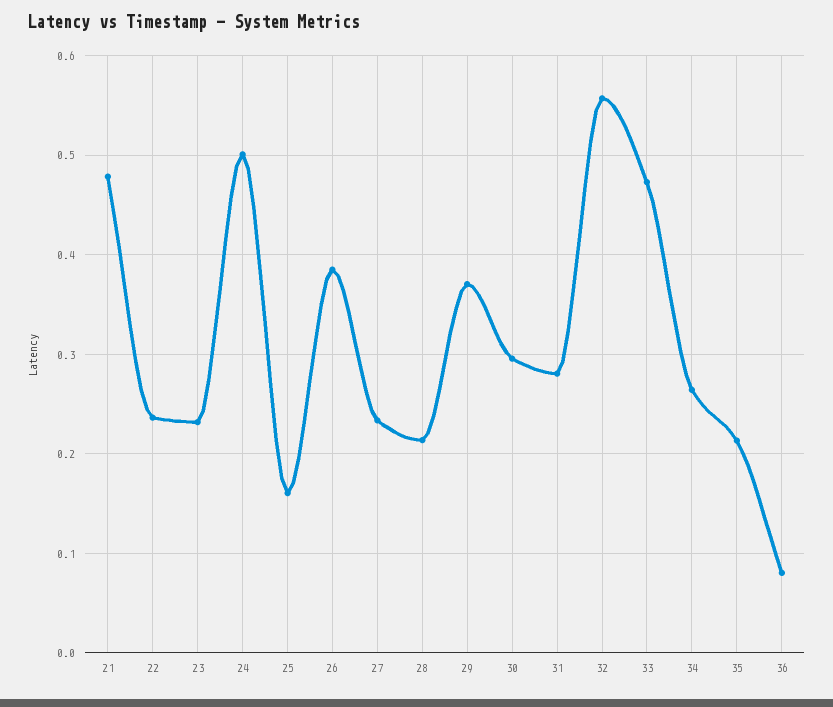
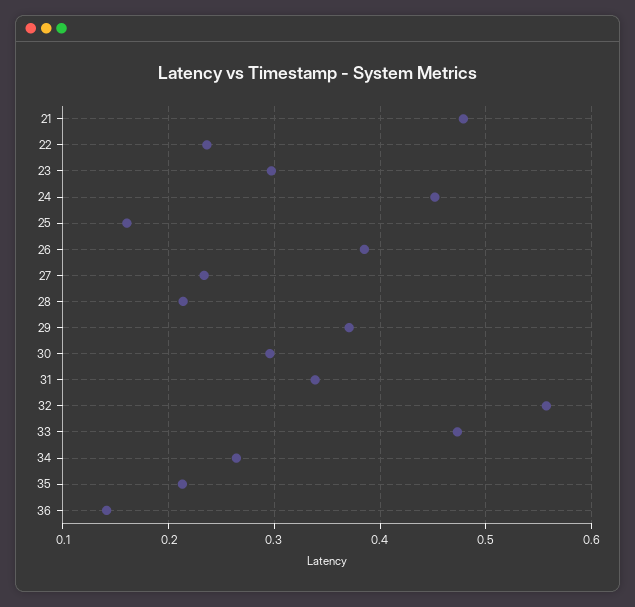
23: 0.23 -> 0.3
24: 0.5 -> 0.45
31: 0.28 -> 0.34
36: 0.08 -> 0.14

